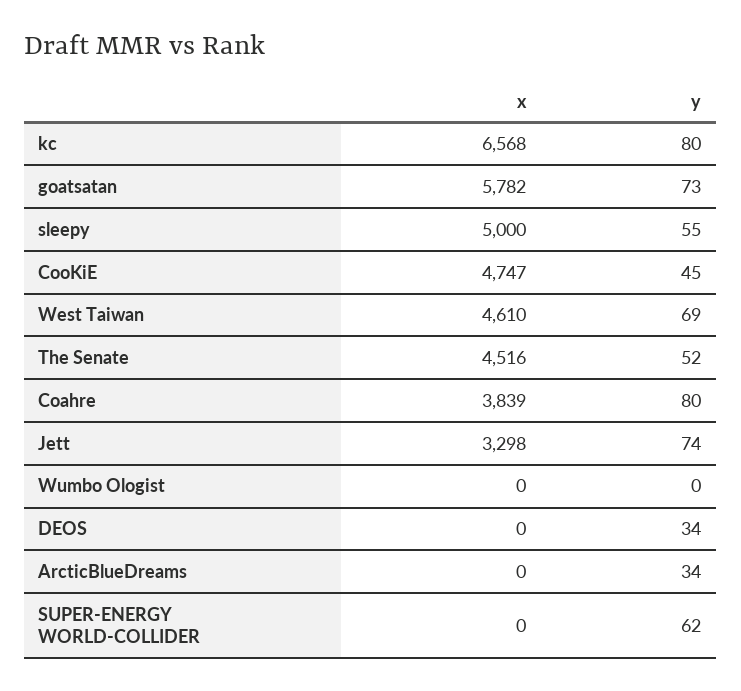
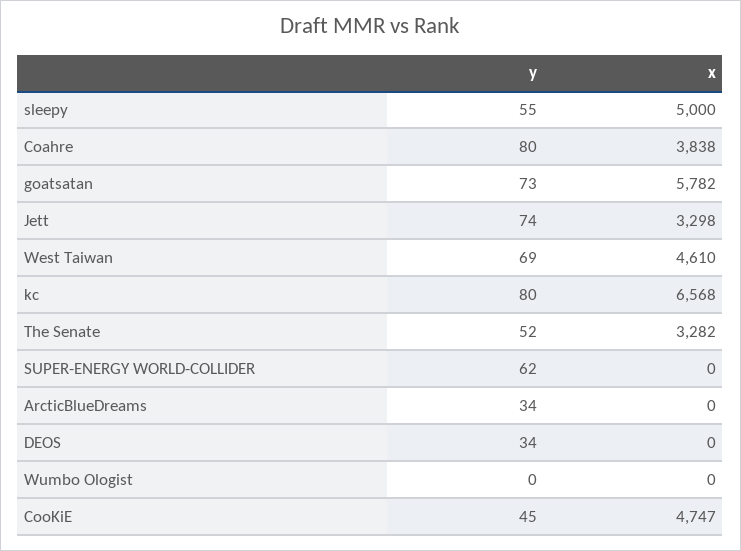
x, The Senate: 4516 -> 3282
x, Coahre: 3839 -> 3838

